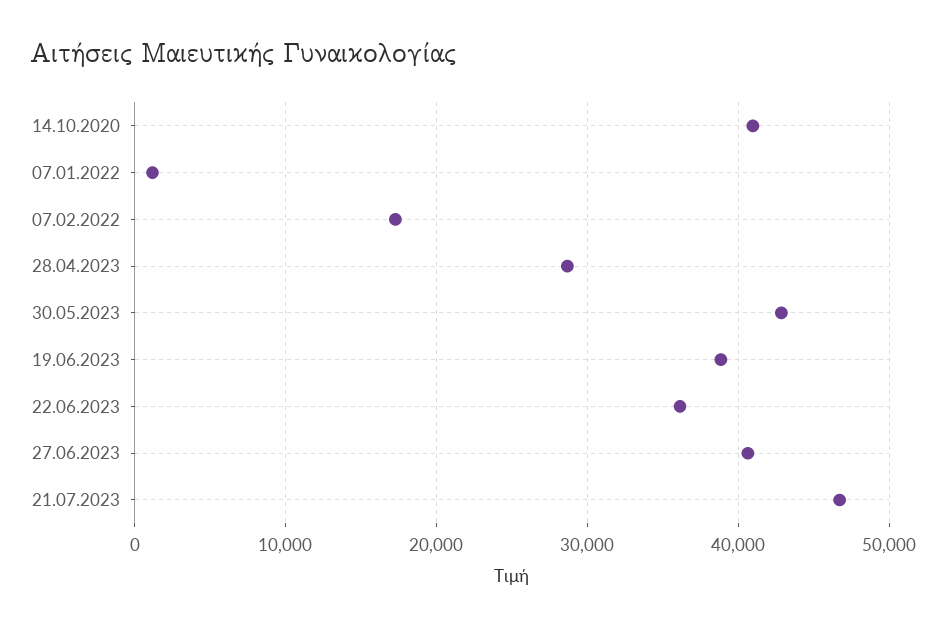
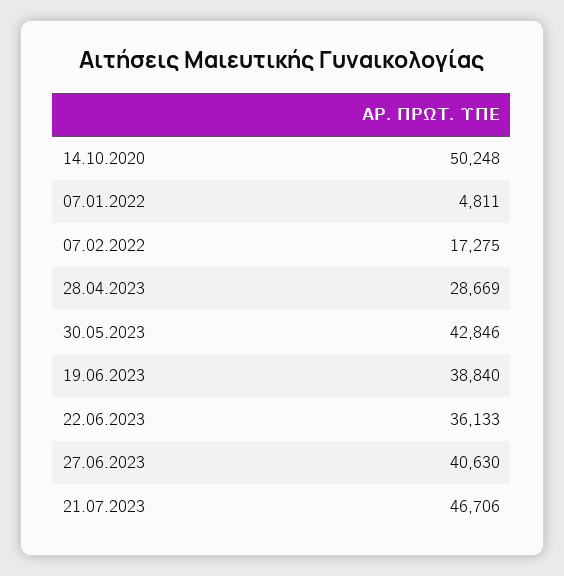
14.10.2020: 41000 -> 50248
07.01.2022: 1000 -> 4811

